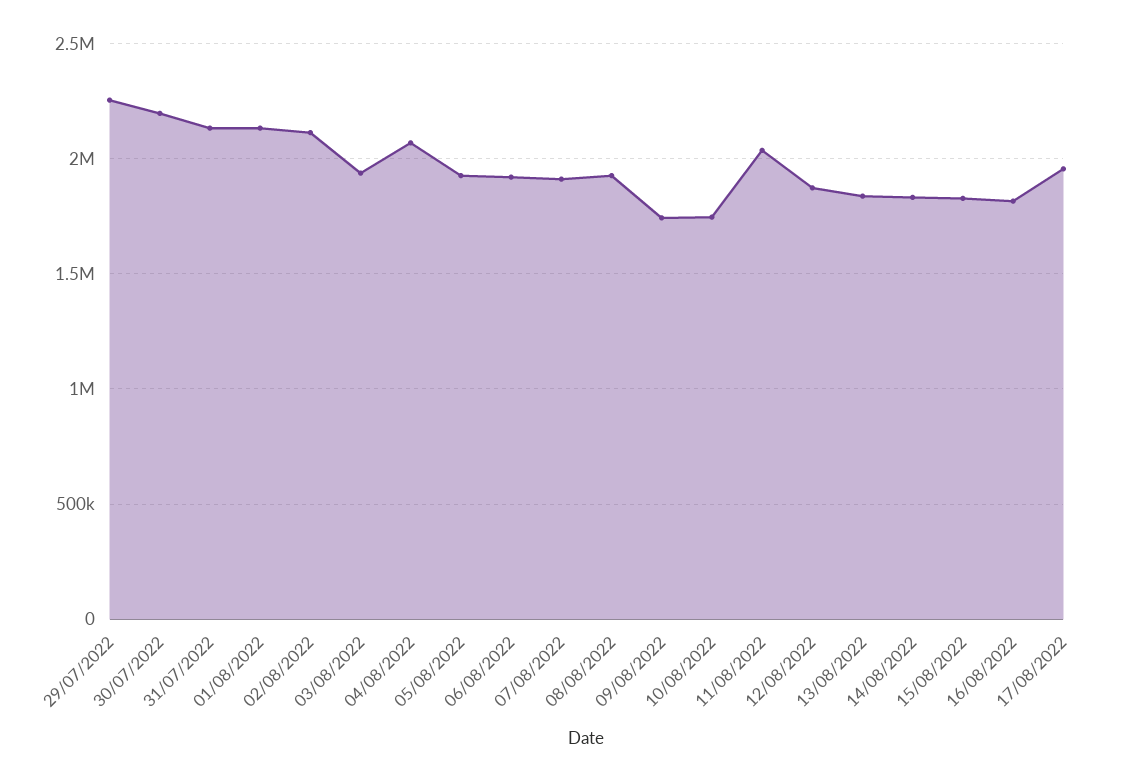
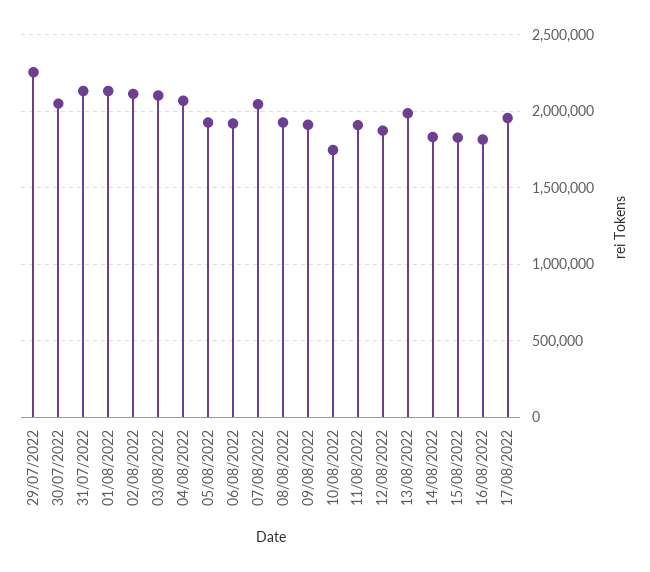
30/07/2022: 2200000 -> 2050000
03/08/2022: 1950000 -> 2100000
07/08/2022: 1900000 -> 2050000
09/08/2022: 1750000 -> 1900000
11/08/2022: 2050000 -> 1900000
13/08/2022: 1850000 -> 2000000

